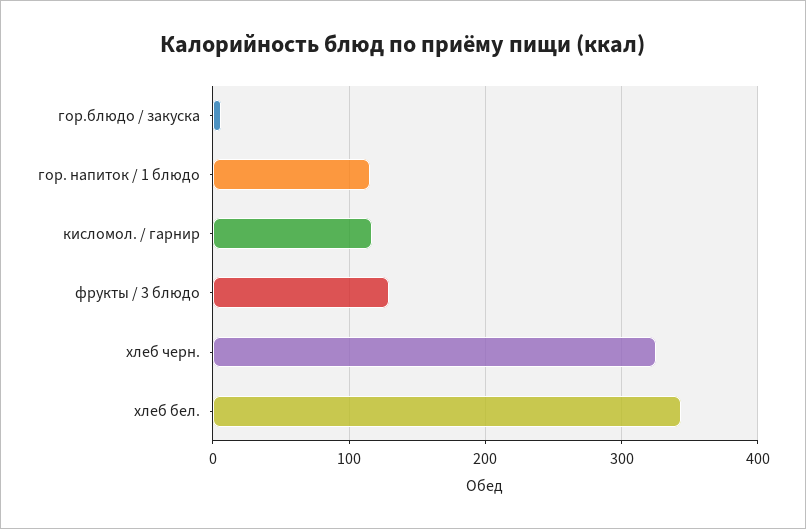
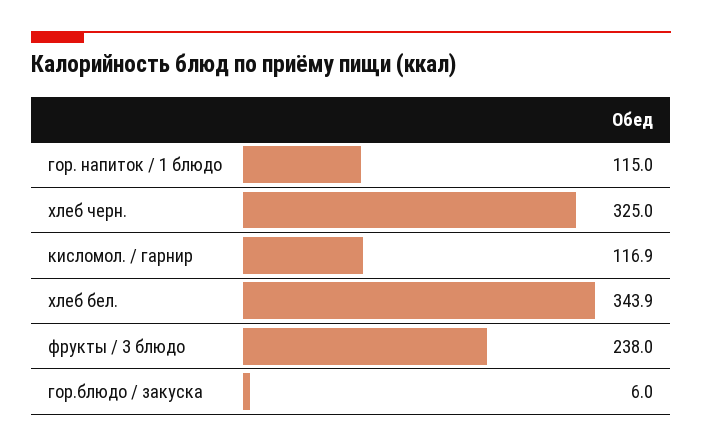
фрукты / 3 блюдо: 130 -> 238

